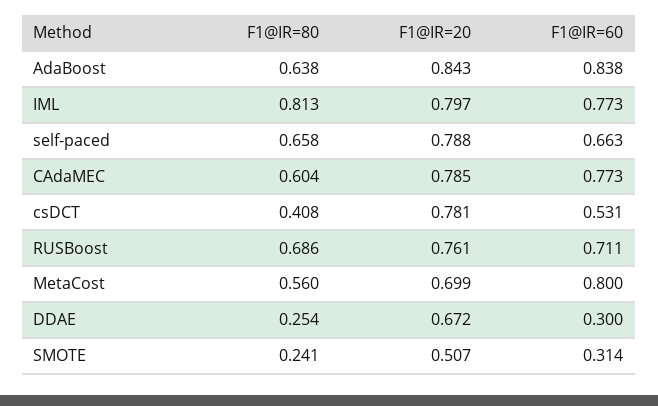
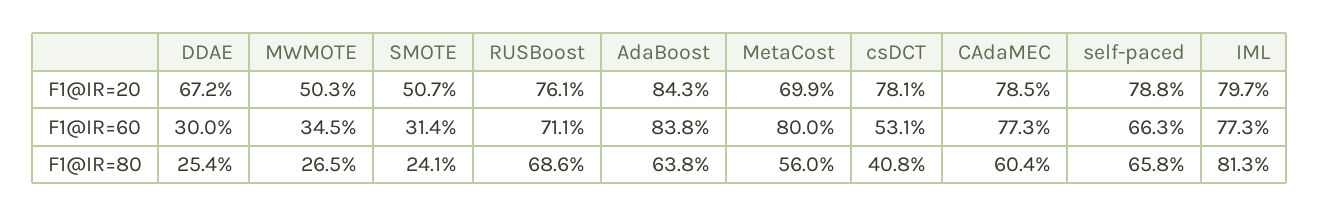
F1@IR=20, MWMOTE: none -> 0.503
F1@IR=60, MWMOTE: none -> 0.345
F1@IR=80, MWMOTE: none -> 0.265

